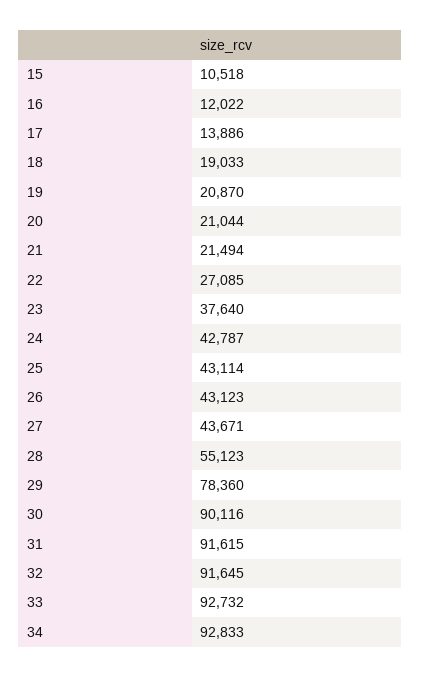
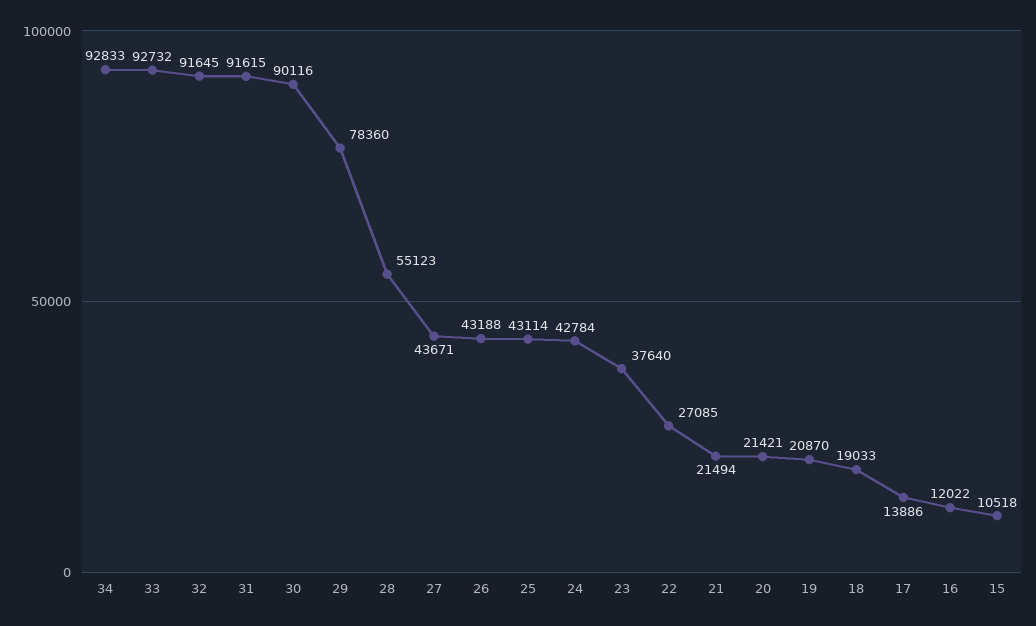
20: 21044 -> 21421
24: 42787 -> 42784
26: 43123 -> 43188

